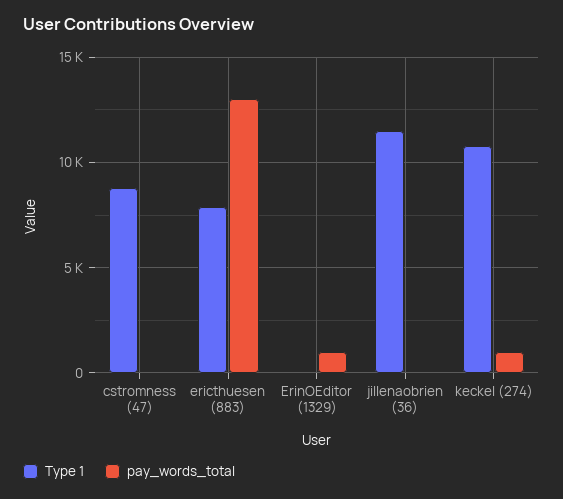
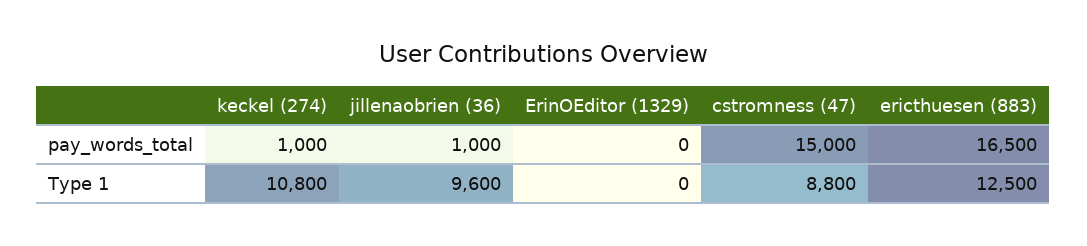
pay_words_total, cstromness (47): 0 -> 15000
Type 1, ericthuesen (883): 8000 -> 12500
pay_words_total, ericthuesen (883): 13000 -> 16500
pay_words_total, ErinOEditor (1329): 1000 -> 0
Type 1, jillenaobrien (36): 11500 -> 9600
pay_words_total, jillenaobrien (36): 0 -> 1000

